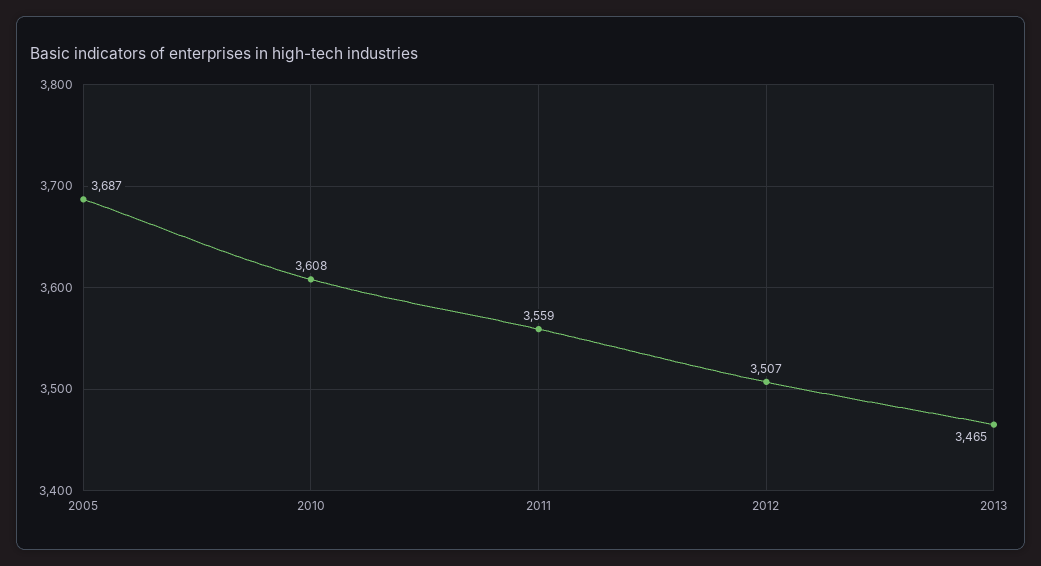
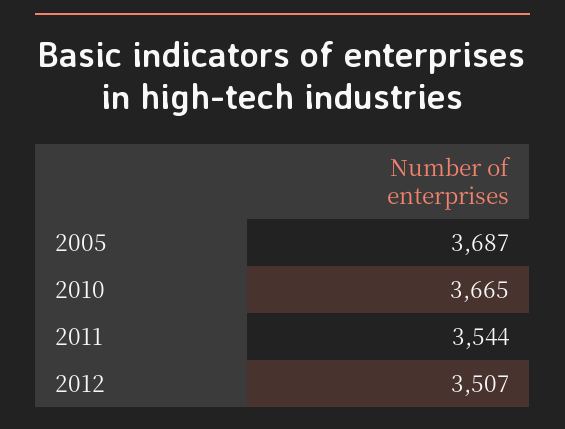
2010: 3608 -> 3665
2011: 3559 -> 3544
2013: 3465 -> none

